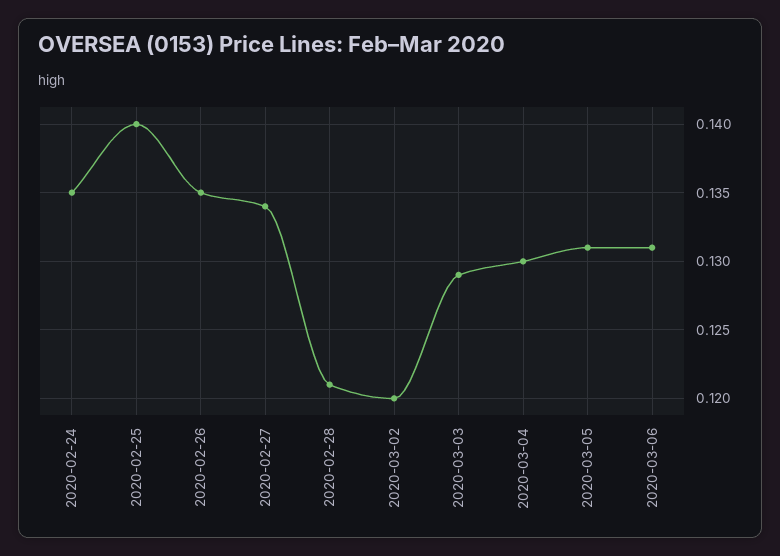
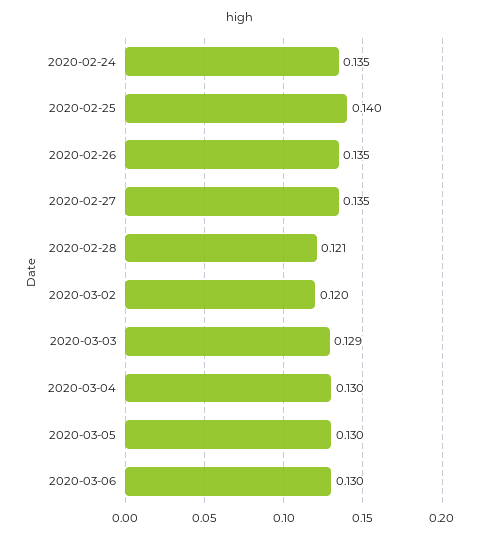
2020-02-27: 0.134 -> 0.135
2020-03-05: 0.131 -> 0.13
2020-03-06: 0.131 -> 0.13

